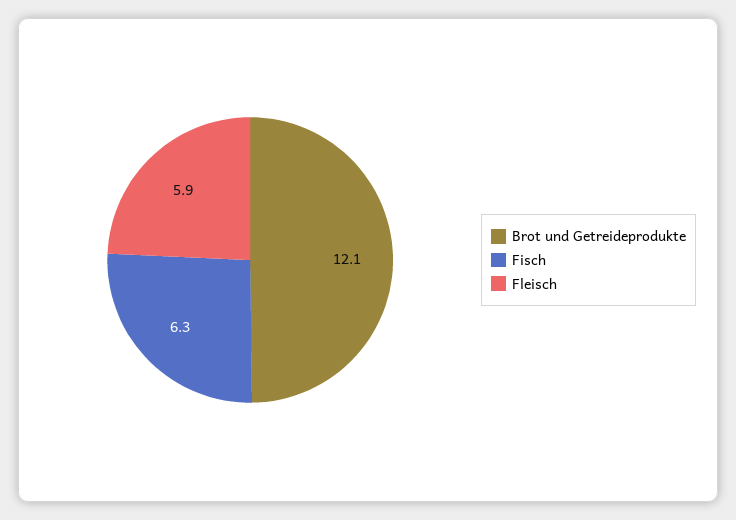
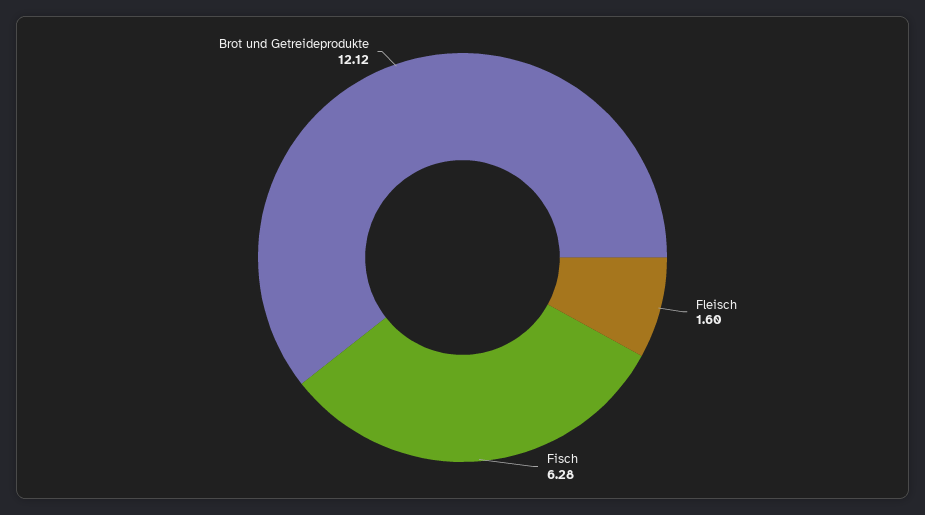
Fleisch: 5.9 -> 1.6

